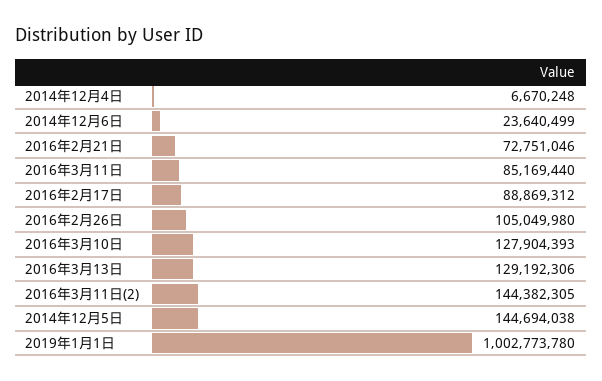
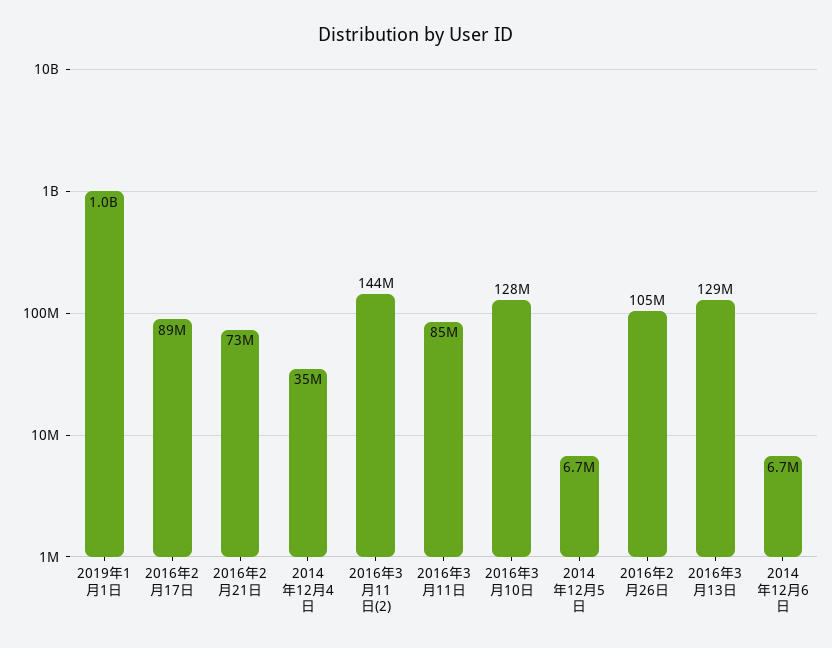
2014年12月4日: 6670248 -> 35000000
2014年12月6日: 23640499 -> 6700000
2014年12月5日: 144694038 -> 6700000

